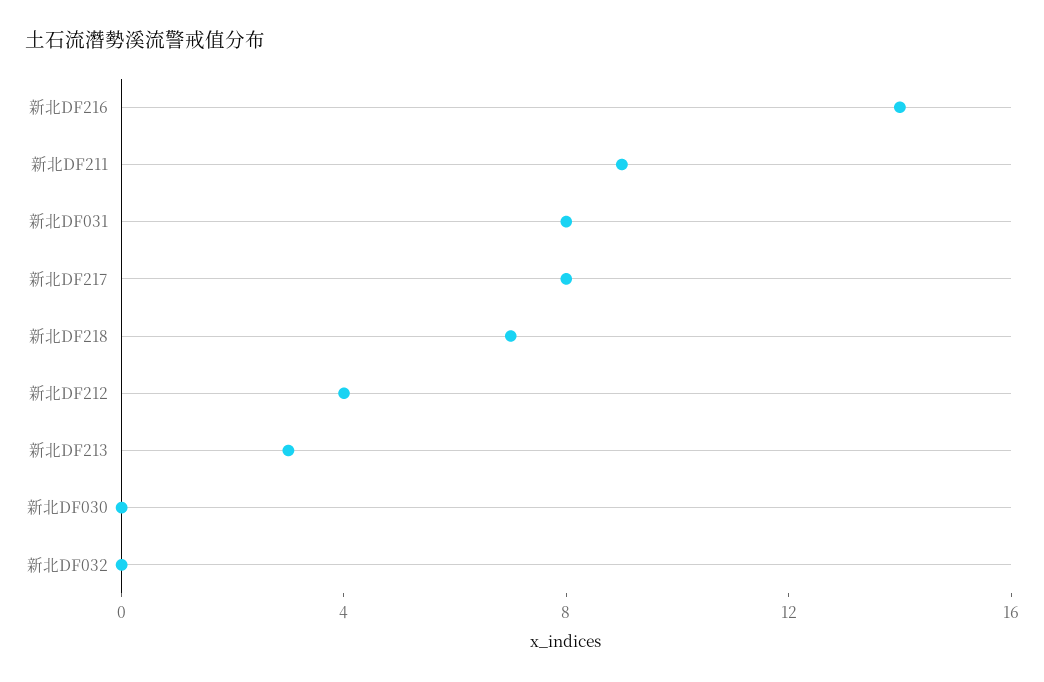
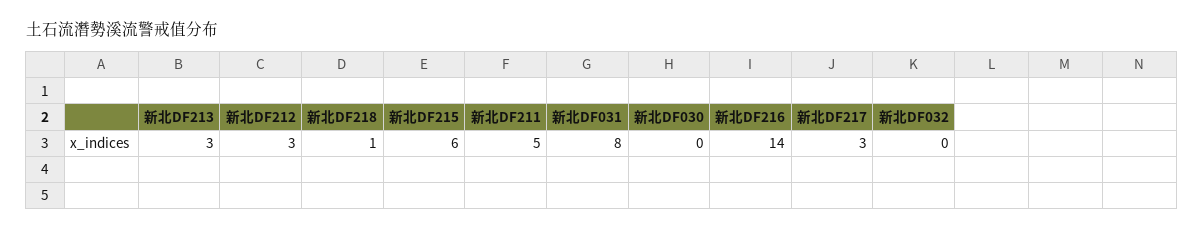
新北DF211: 9 -> 5
新北DF217: 8 -> 3
新北DF218: 7 -> 1
新北DF212: 4 -> 3
新北DF215: none -> 6

